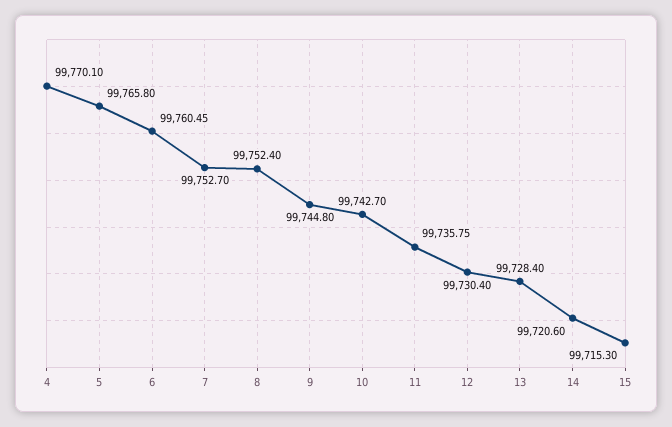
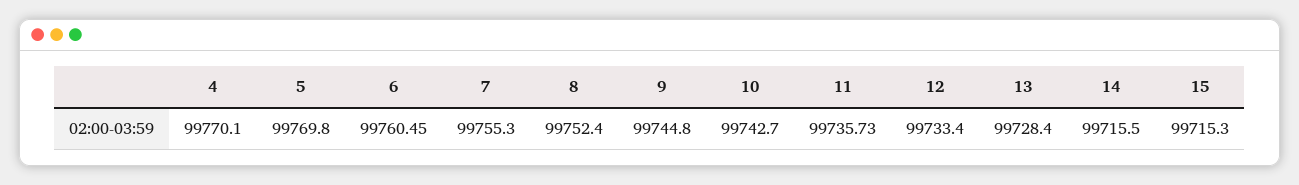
5: 99765.8 -> 99769.8
7: 99752.7 -> 99755.3
11: 99735.75 -> 99735.73
12: 99730.4 -> 99733.4
14: 99720.6 -> 99715.5

